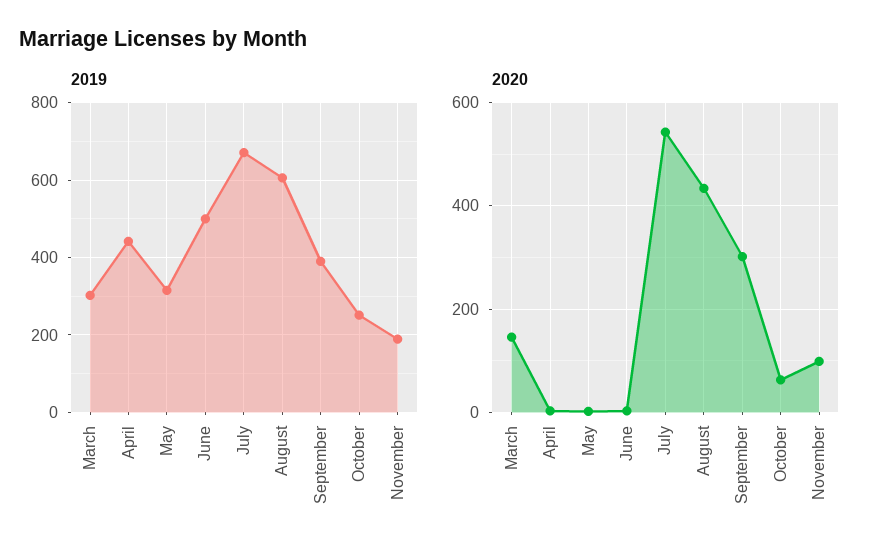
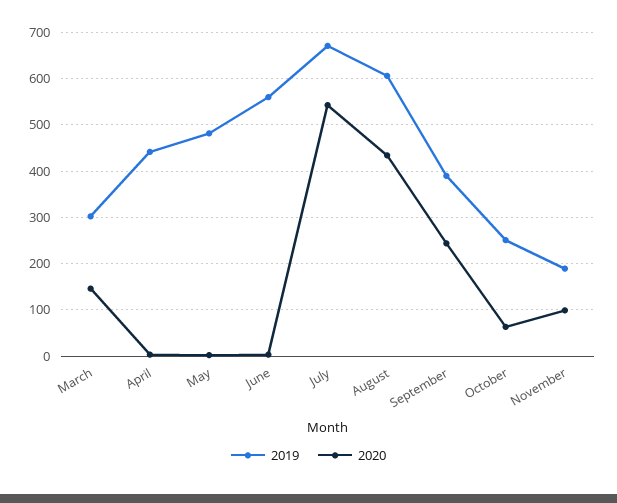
2019, May: 320 -> 480
2019, June: 500 -> 560
2020, September: 300 -> 240

